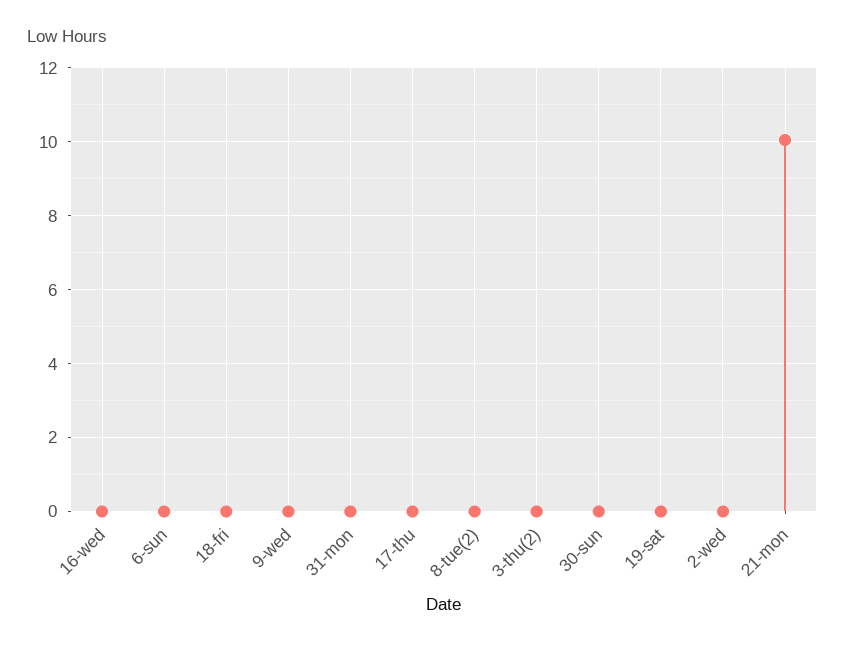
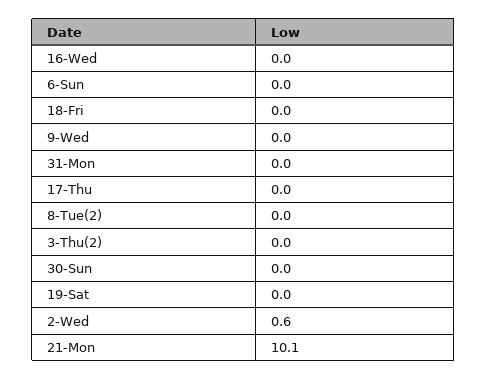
2-wed: 0 -> 0.6

